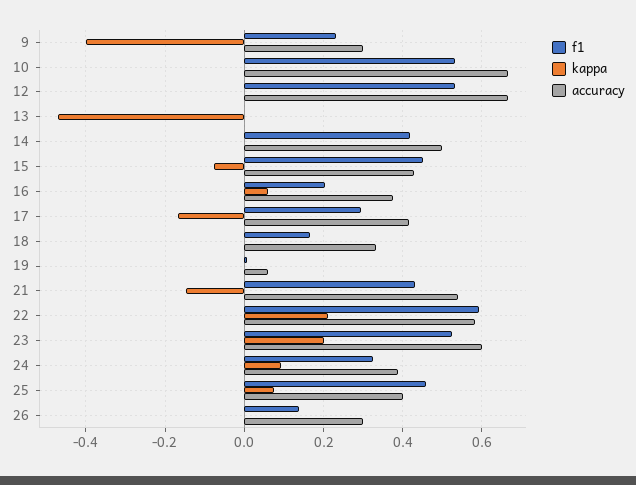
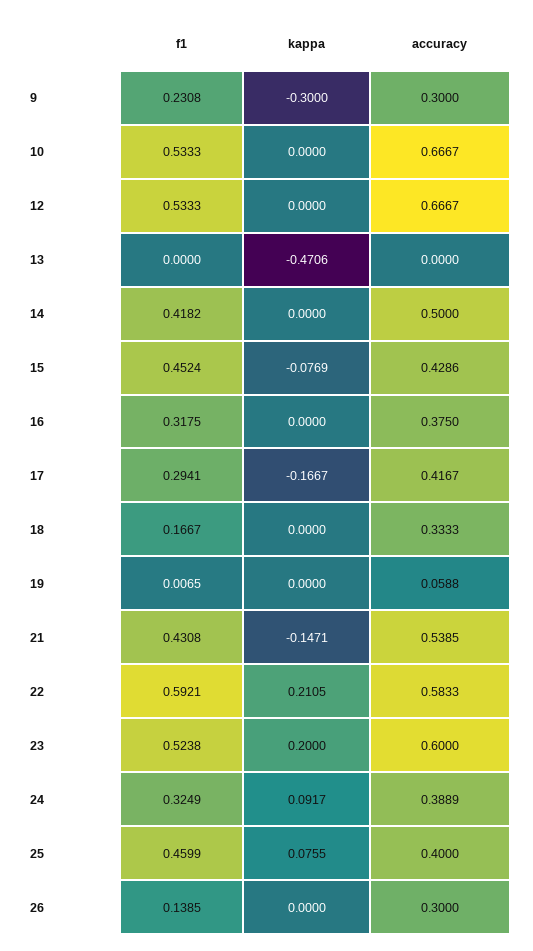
kappa, 9: -0.4 -> -0.3
f1, 16: 0.2 -> 0.3175
kappa, 16: 0.06 -> 0

